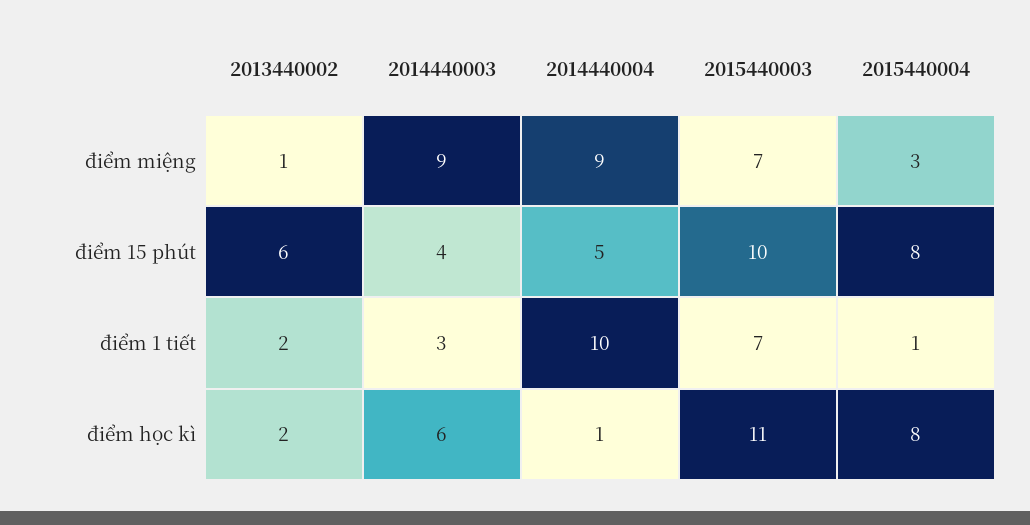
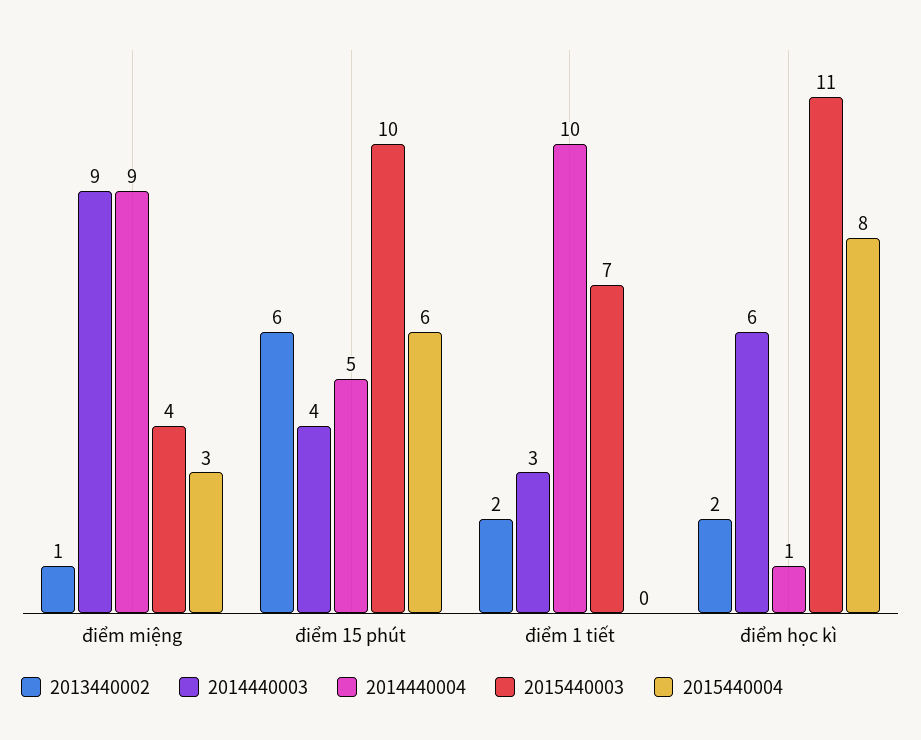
2015440003, điểm miệng: 7 -> 4
2015440004, điểm 15 phút: 8 -> 6
2015440004, điểm 1 tiết: 1 -> 0

